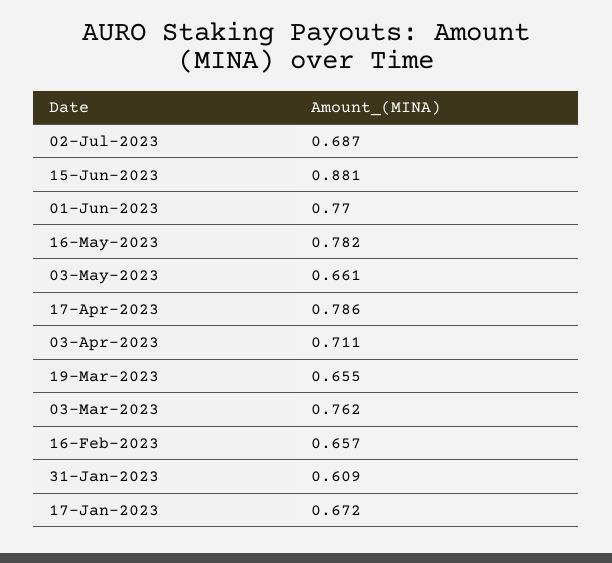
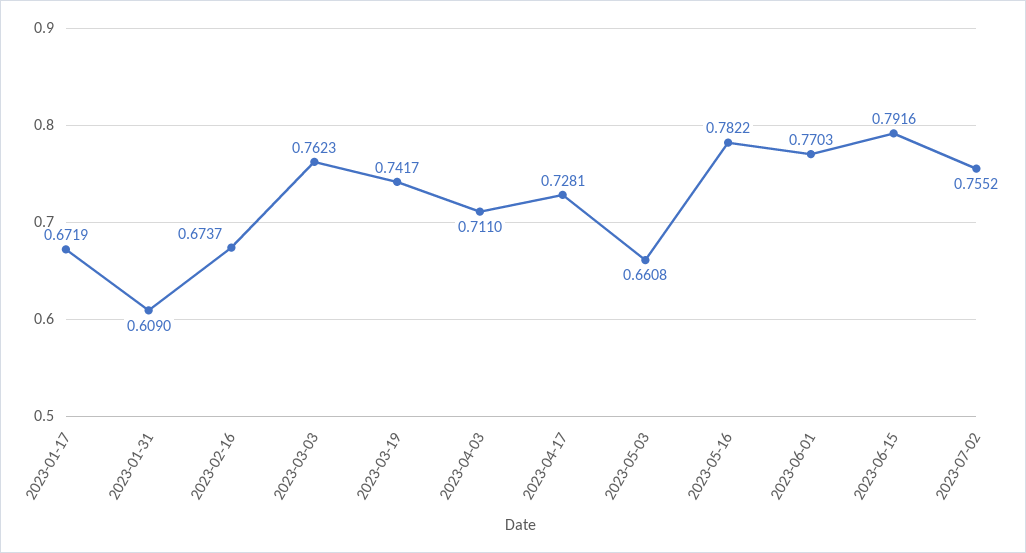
02-Jul-2023: 0.687 -> 0.7552
15-Jun-2023: 0.881 -> 0.7916
17-Apr-2023: 0.786 -> 0.7281
19-Mar-2023: 0.655 -> 0.7417
16-Feb-2023: 0.657 -> 0.6737

